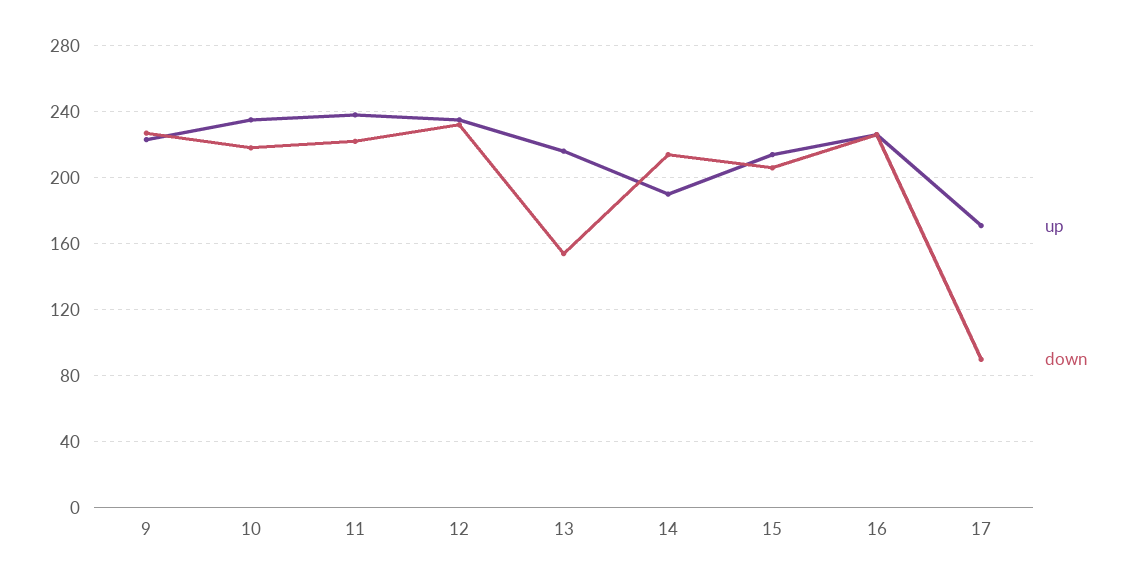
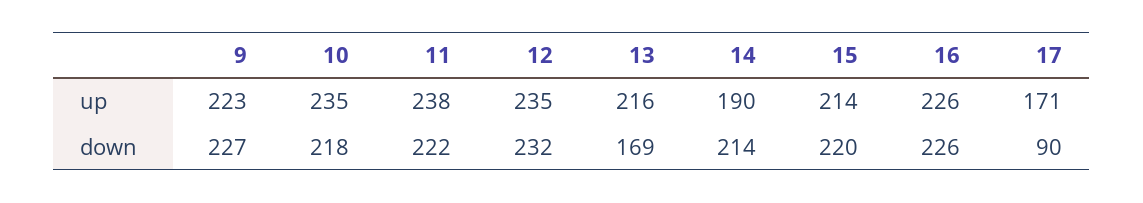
down, 13: 155 -> 169
down, 15: 205 -> 220

